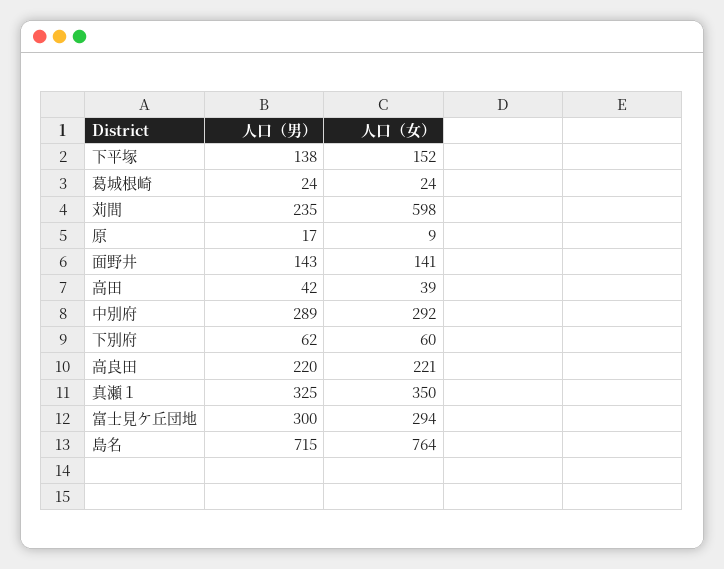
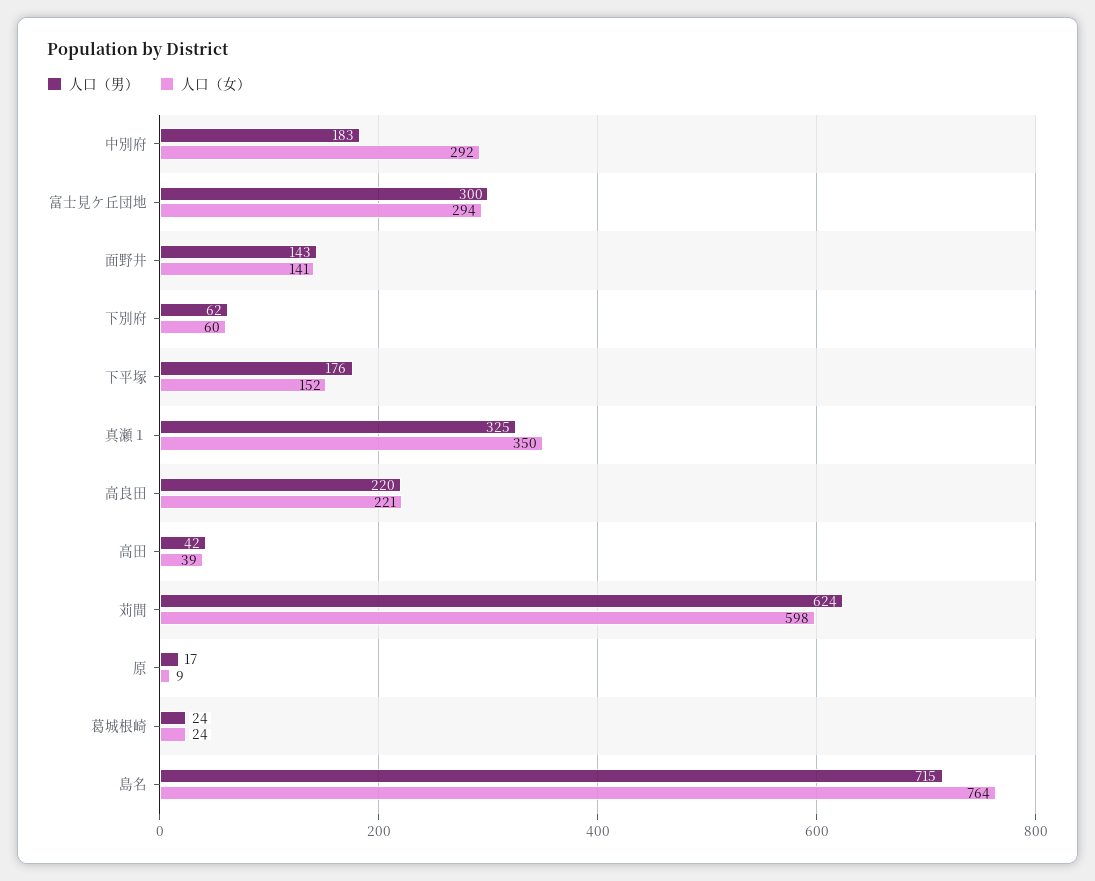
人口（男）, 下平塚: 138 -> 176
人口（男）, 苅間: 235 -> 624
人口（男）, 中別府: 289 -> 183

